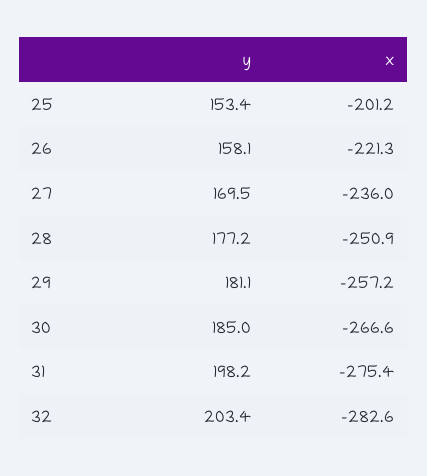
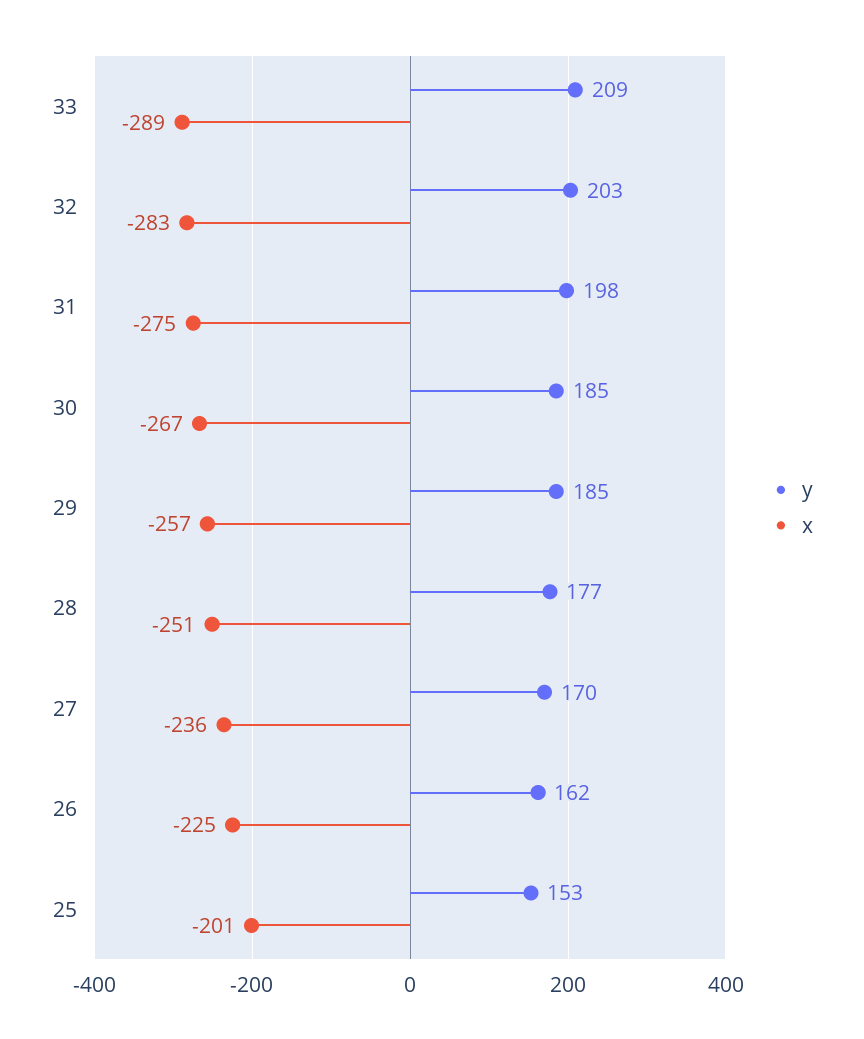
y, 26: 158.1 -> 162
x, 26: -221.3 -> -225
y, 29: 181.1 -> 185
y, 33: none -> 209
x, 33: none -> -289

